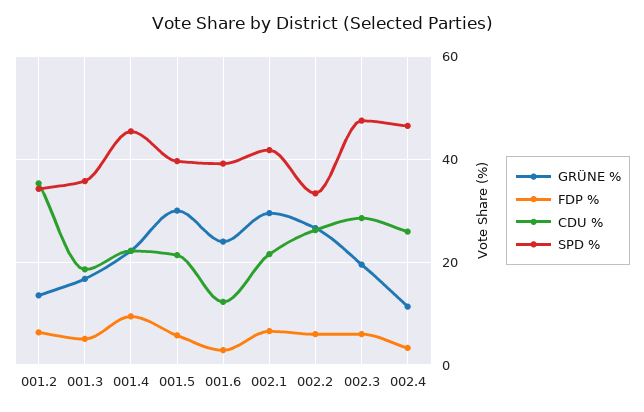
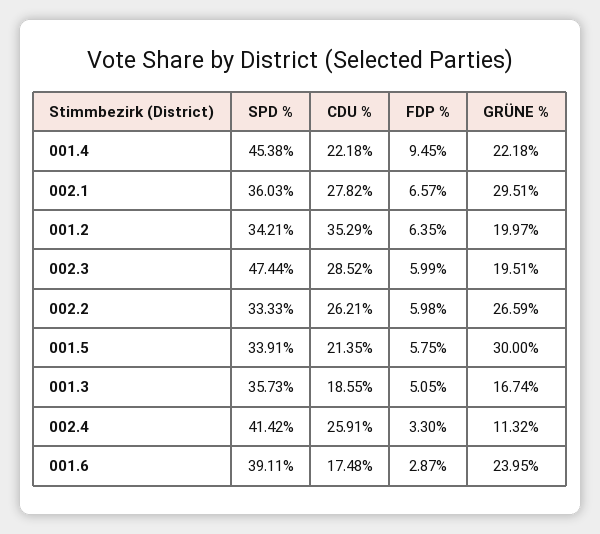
GRÜNE %, 001.2: 14 -> 19.97
SPD %, 001.5: 40 -> 33.91
CDU %, 001.6: 12 -> 17.48
CDU %, 002.1: 22 -> 27.82
SPD %, 002.1: 42 -> 36.03
SPD %, 002.4: 46 -> 41.42

